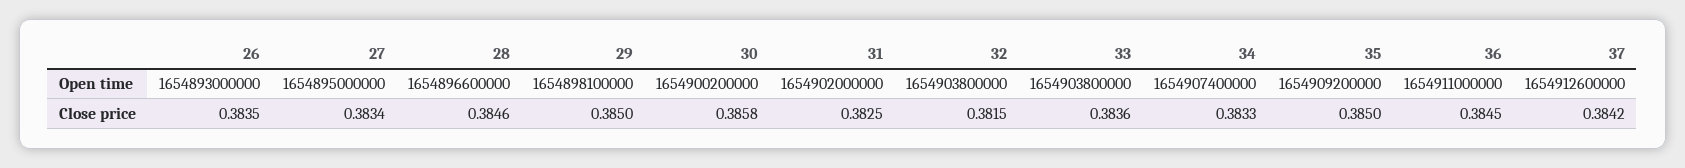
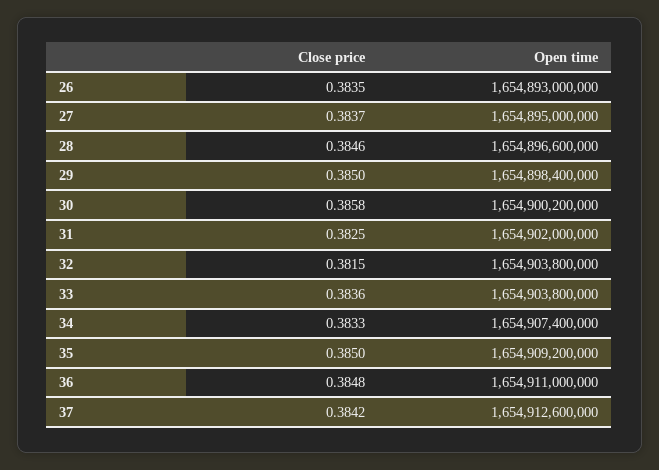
29, Open time: 1654898100000 -> 1654898400000
27, Close price: 0.3834 -> 0.3837
36, Close price: 0.3845 -> 0.3848

